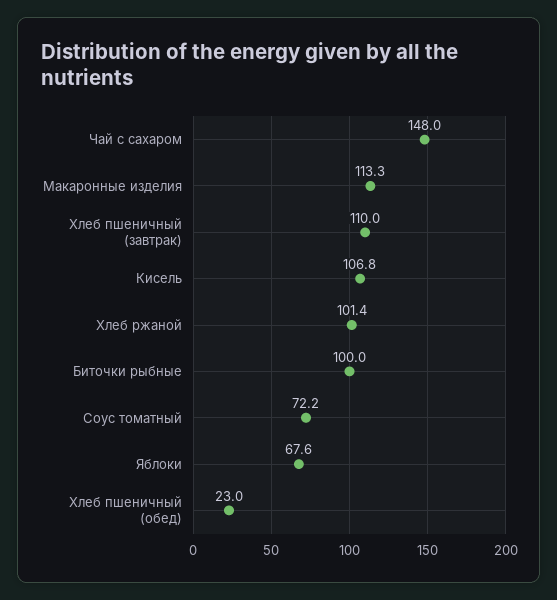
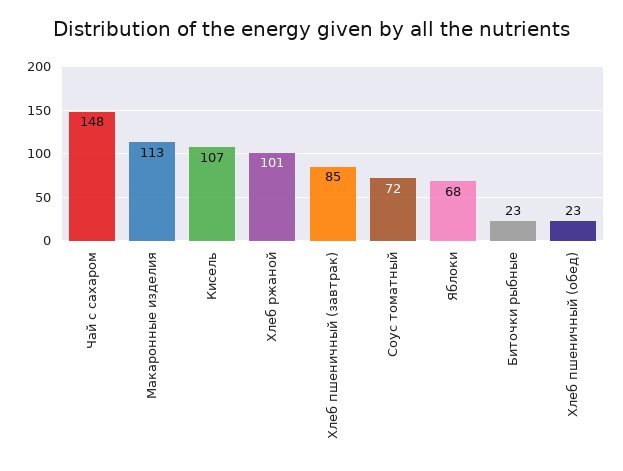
Хлеб пшеничный (завтрак): 110 -> 85
Биточки рыбные: 100 -> 23

